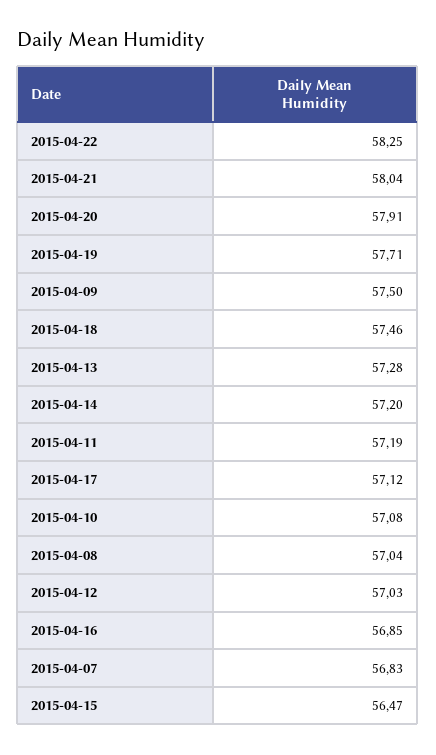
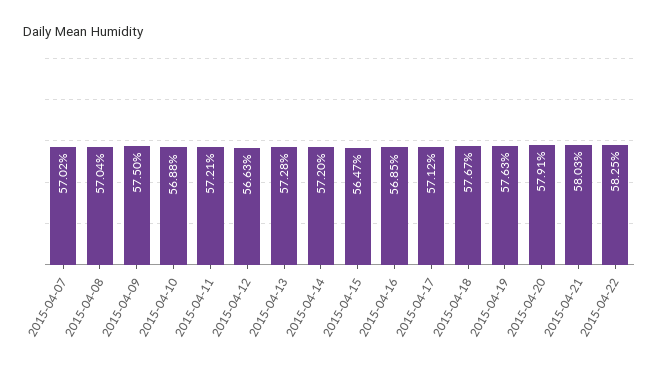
2015-04-21: 58.04 -> 58.03
2015-04-19: 57.71 -> 57.63
2015-04-18: 57.46 -> 57.67
2015-04-11: 57.19 -> 57.21
2015-04-10: 57.08 -> 56.88
2015-04-12: 57.03 -> 56.63
2015-04-07: 56.83 -> 57.02

